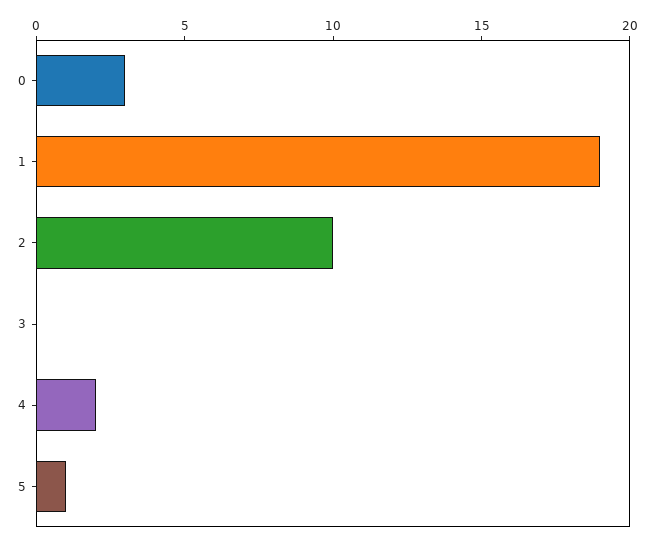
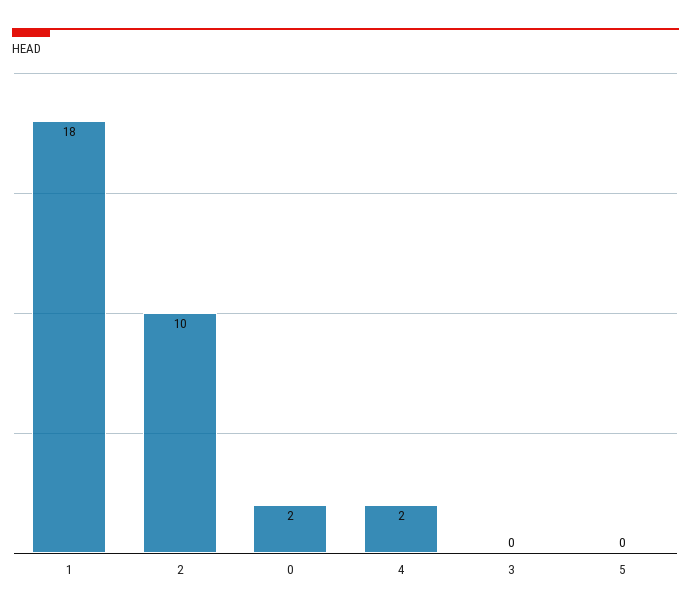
0: 3 -> 2
1: 19 -> 18
5: 1 -> 0

